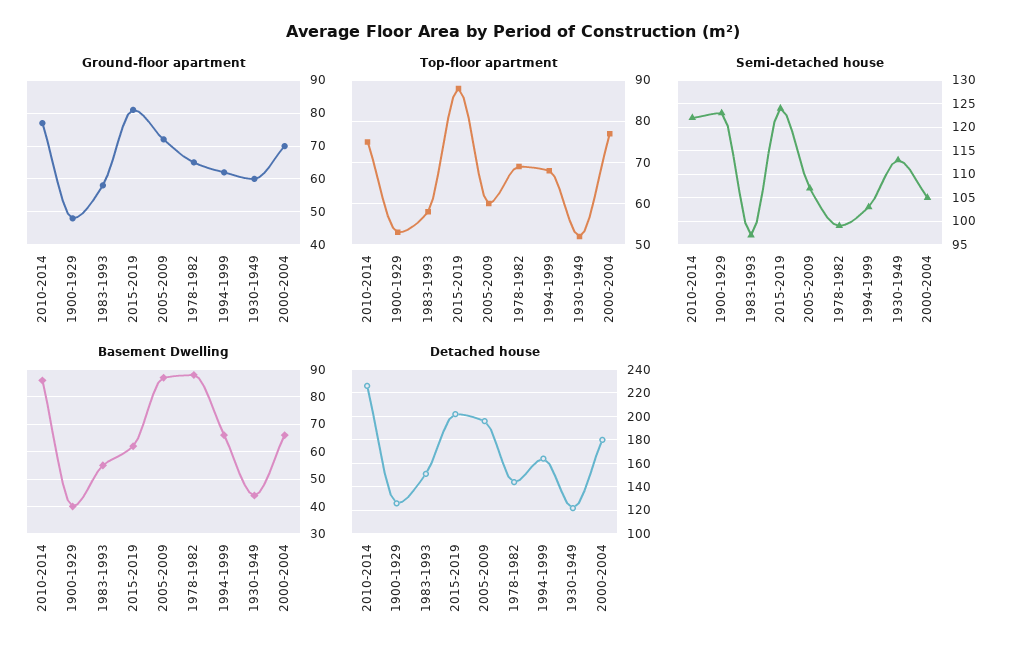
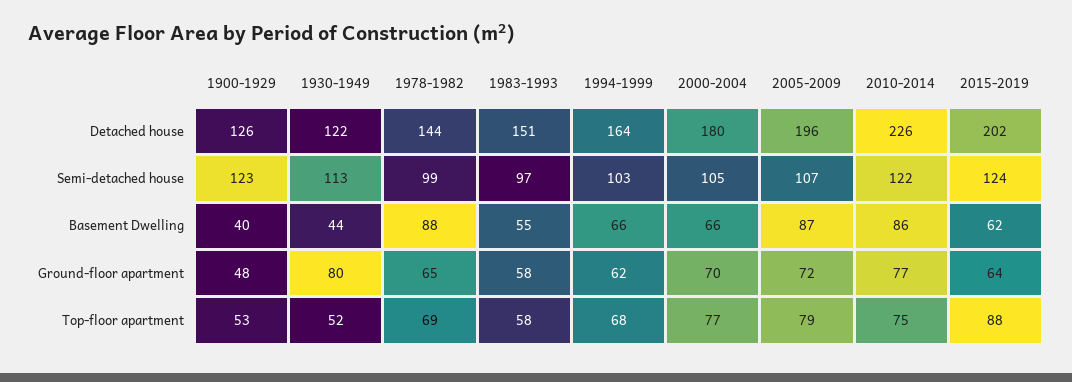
Ground-floor apartment, 2015-2019: 80 -> 64
Ground-floor apartment, 1930-1949: 60 -> 80
Top-floor apartment, 2005-2009: 60 -> 79

